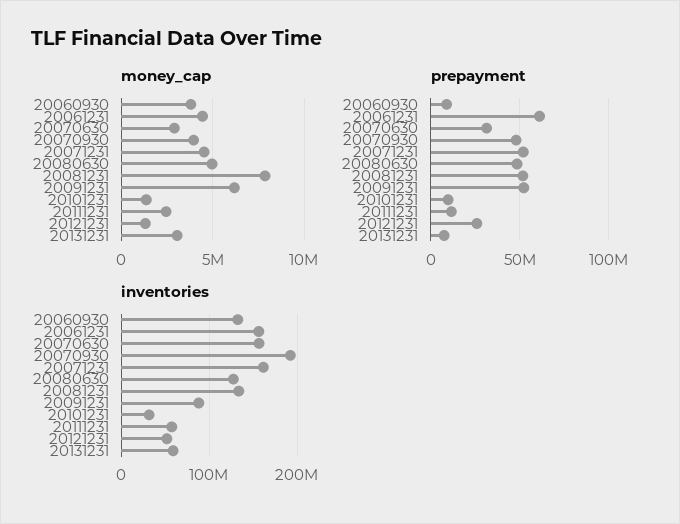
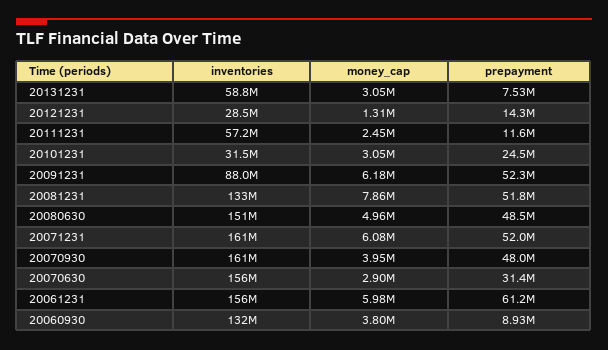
money_cap, 20061231: 4500000 -> 5980000
money_cap, 20071231: 4500000 -> 6080000
money_cap, 20101231: 1500000 -> 3050000
prepayment, 20101231: 10000000 -> 24500000
prepayment, 20121231: 25000000 -> 14300000
inventories, 20070930: 190000000 -> 161000000
inventories, 20080630: 130000000 -> 151000000
inventories, 20121231: 50000000 -> 28500000

